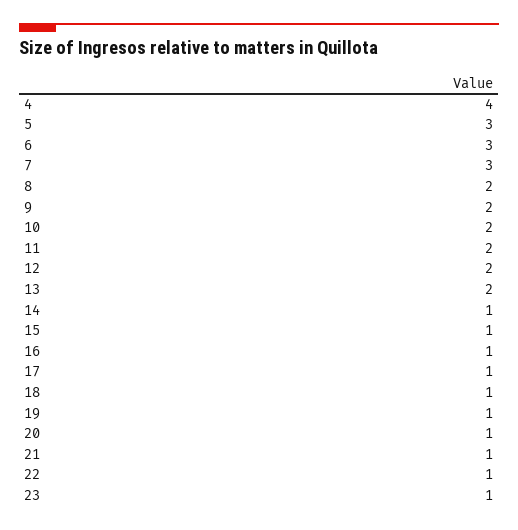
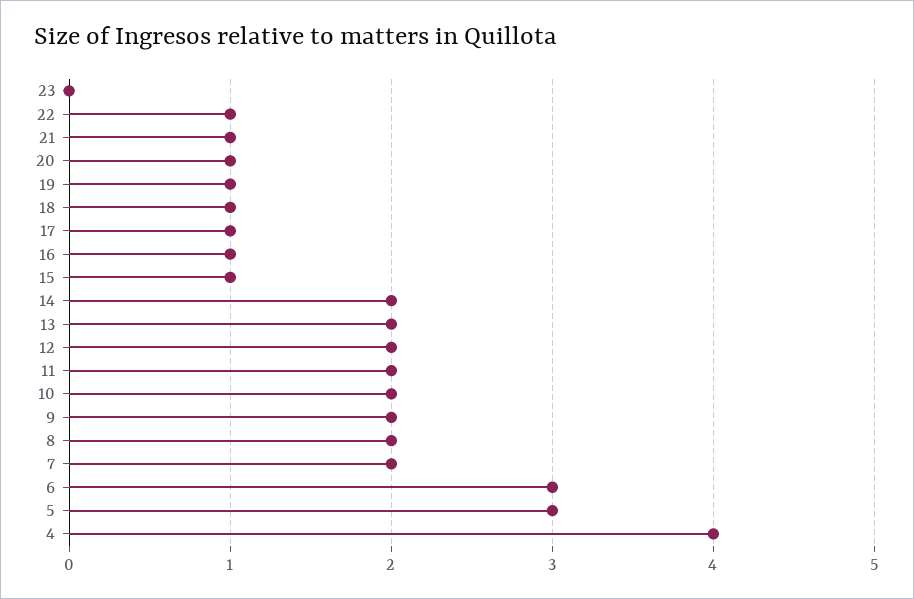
7: 3 -> 2
14: 1 -> 2
23: 1 -> 0

